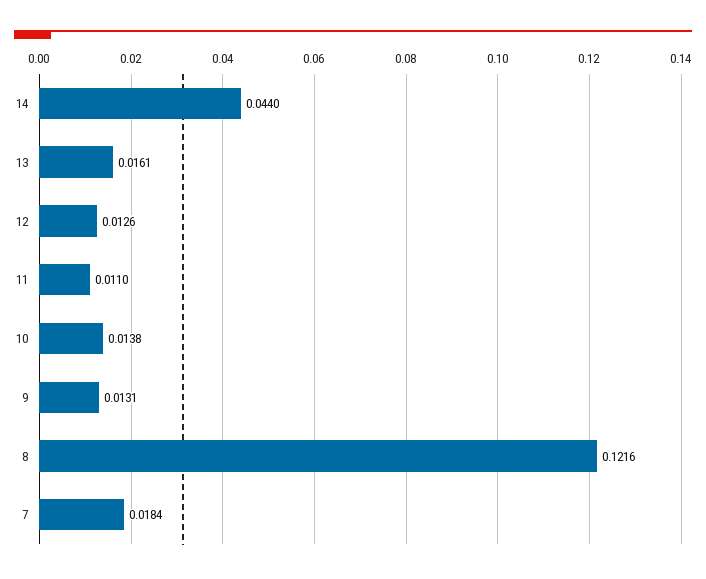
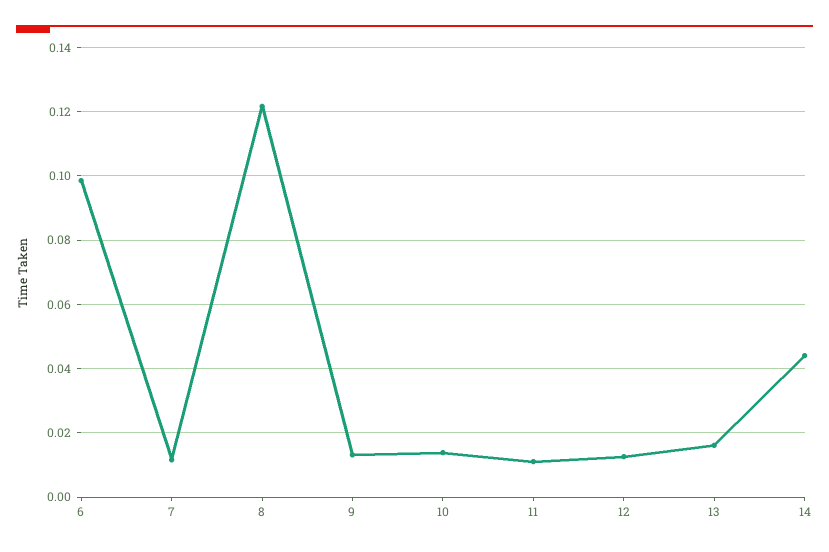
7: 0.0184 -> 0.012
6: none -> 0.098

